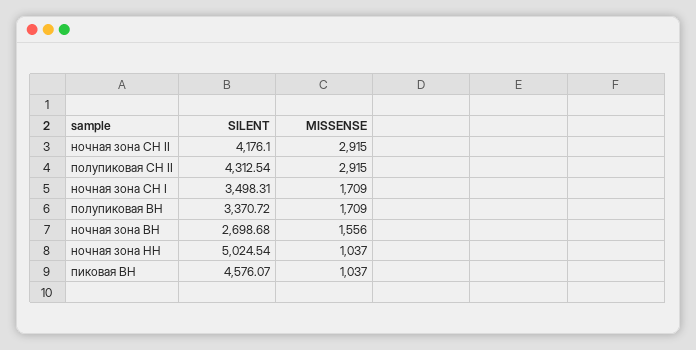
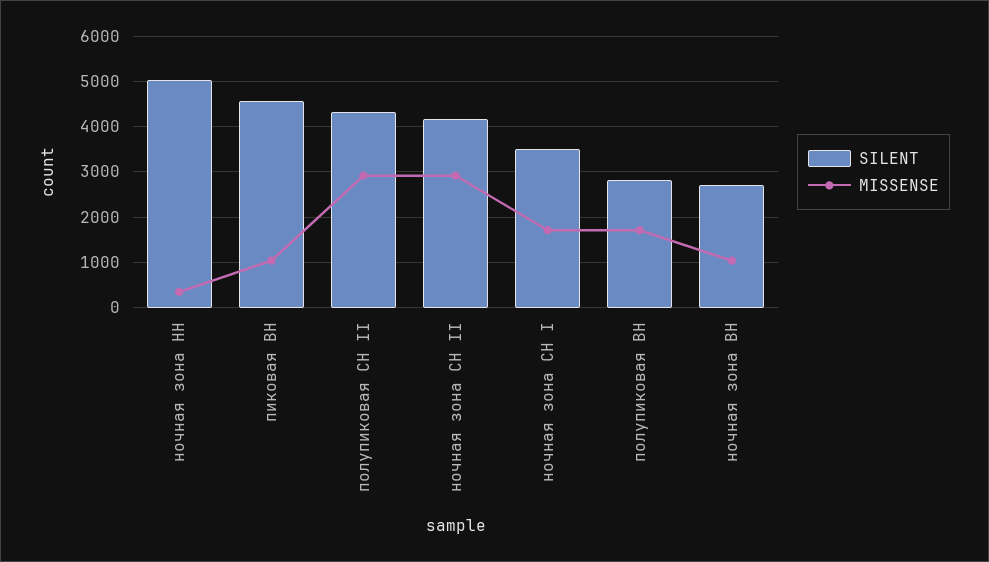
SILENT, полупиковая ВН: 3370.72 -> 2800
MISSENSE, ночная зона ВН: 1556 -> 1000
MISSENSE, ночная зона НН: 1037 -> 400

